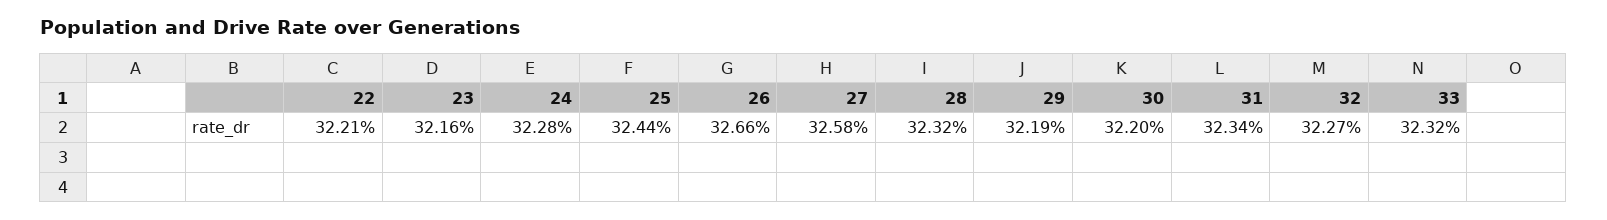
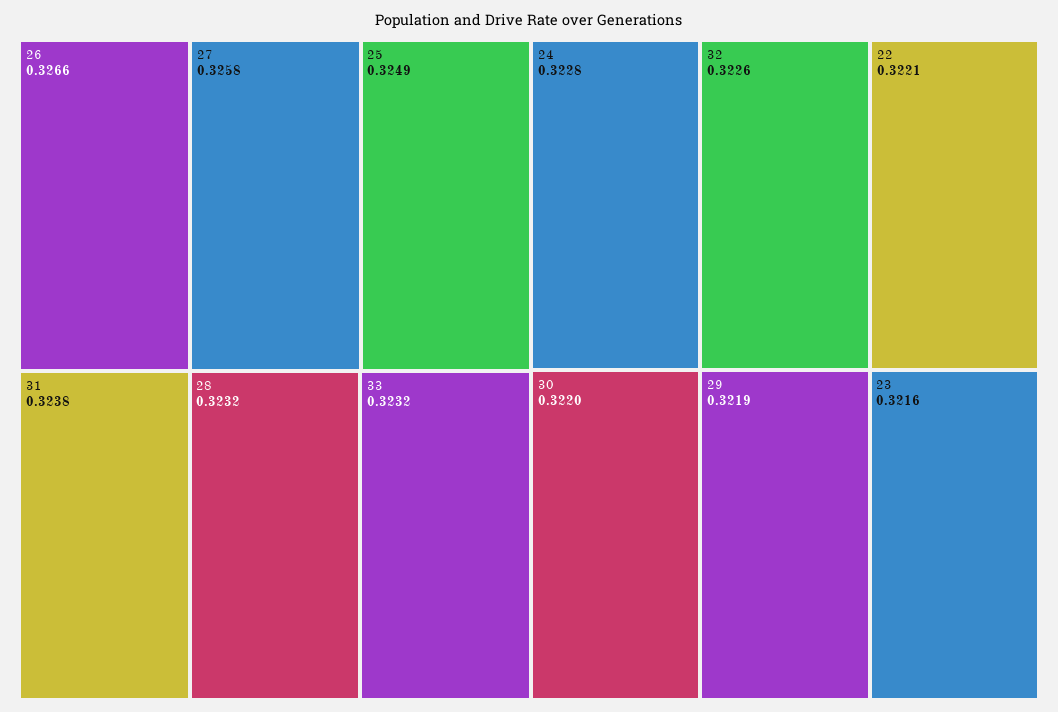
25: 0.3244 -> 0.3249
31: 0.3234 -> 0.3238
32: 0.3227 -> 0.3226

